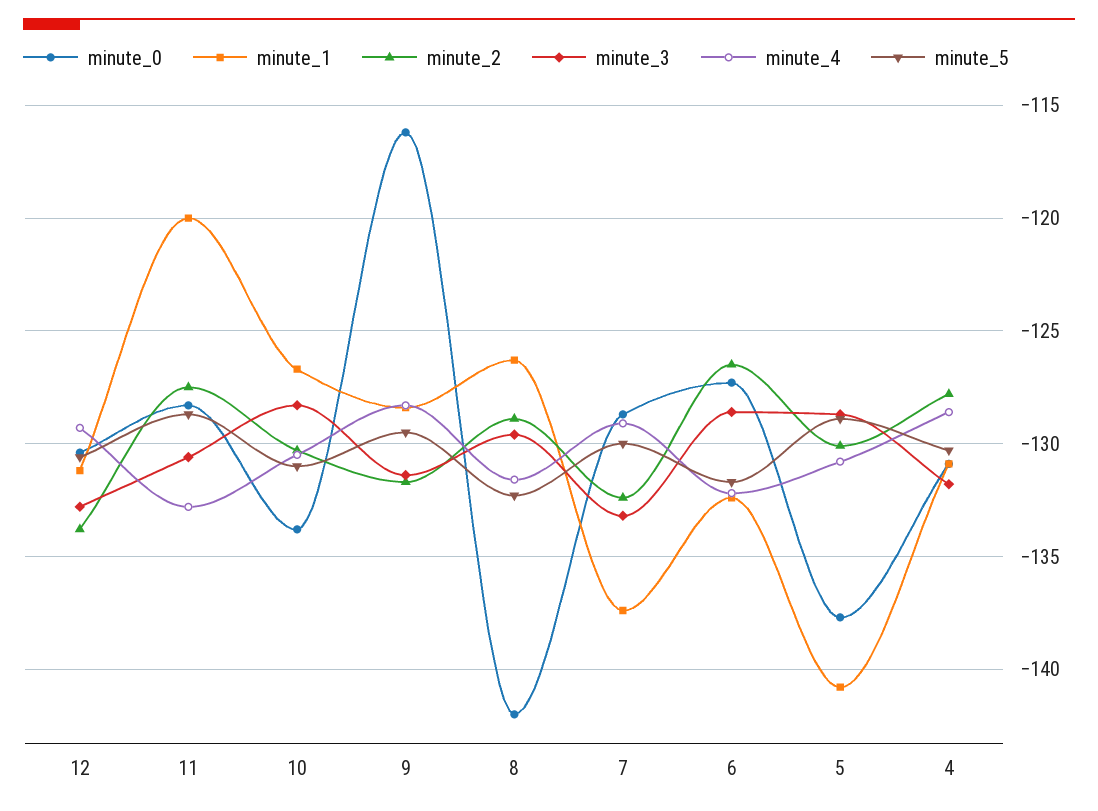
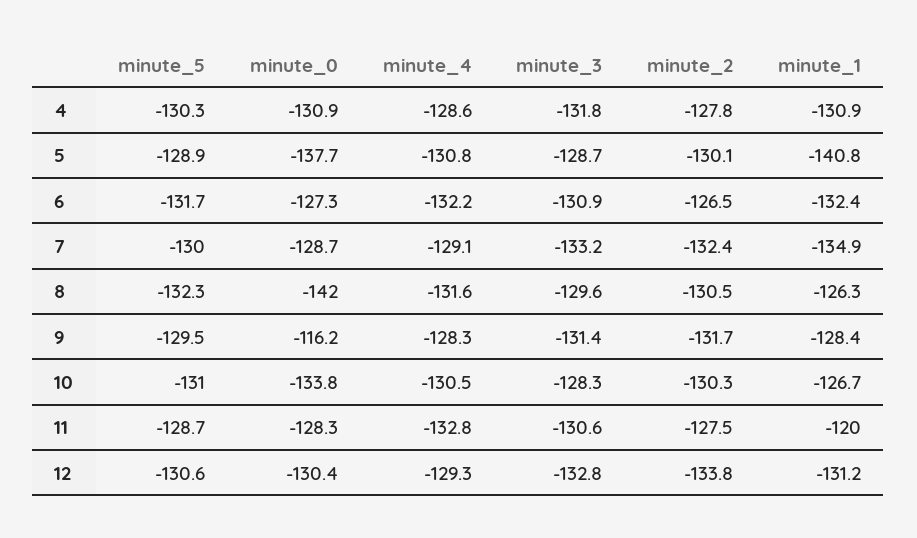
minute_2, 8: -129 -> -130.5
minute_1, 7: -137.5 -> -134.9
minute_3, 6: -128.5 -> -130.9

